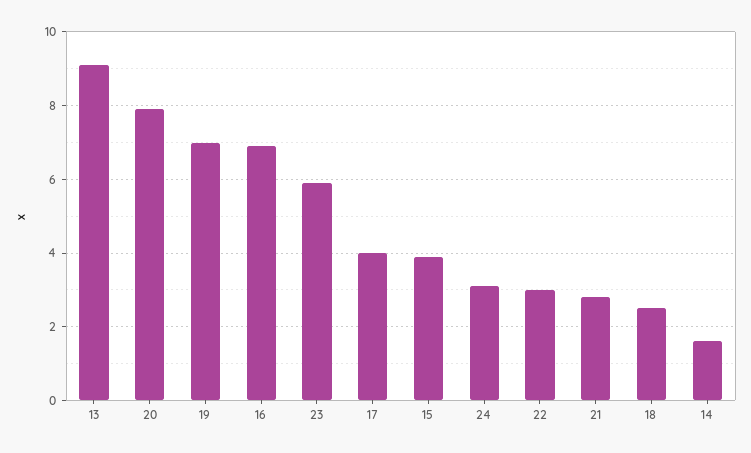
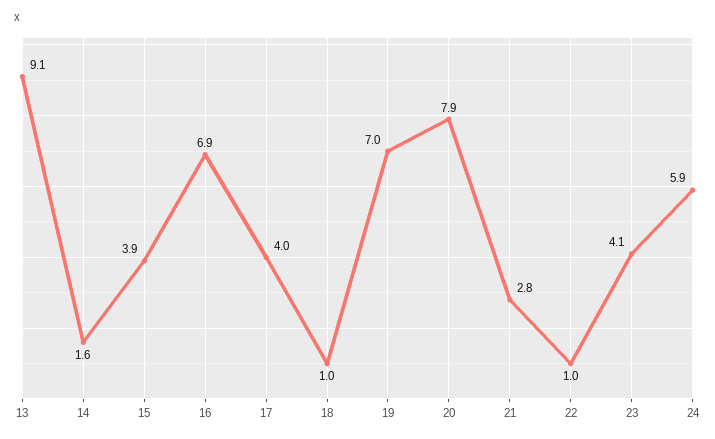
23: 6 -> 4.1
24: 3 -> 5.9
22: 3 -> 1
18: 2.5 -> 1

